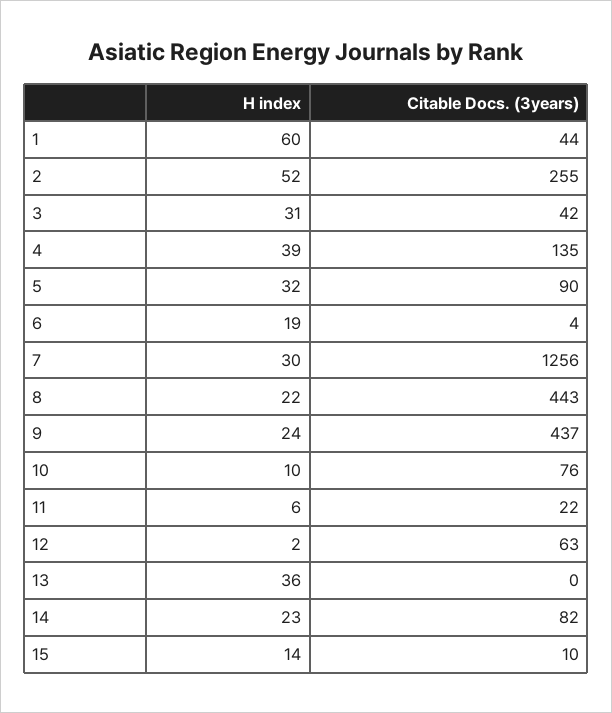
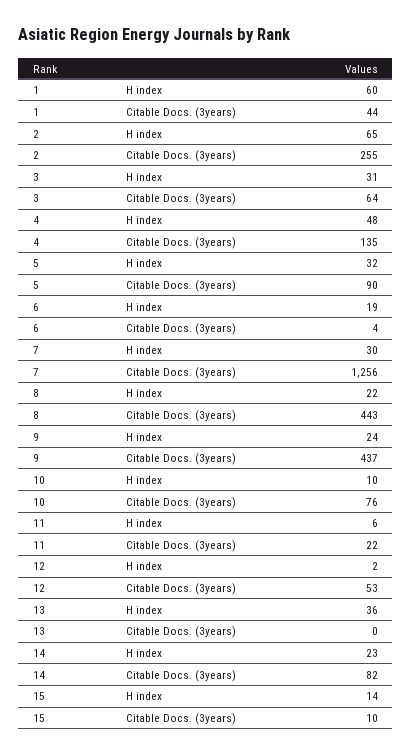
H index, 2: 52 -> 65
Citable Docs. (3years), 3: 42 -> 64
H index, 4: 39 -> 48
Citable Docs. (3years), 12: 63 -> 53

